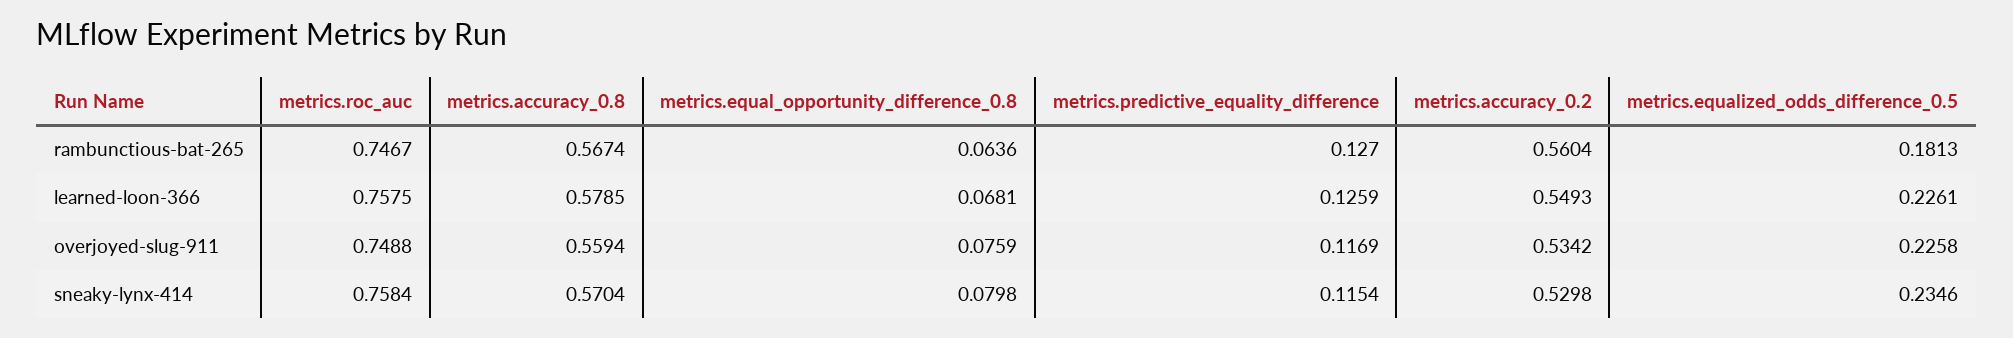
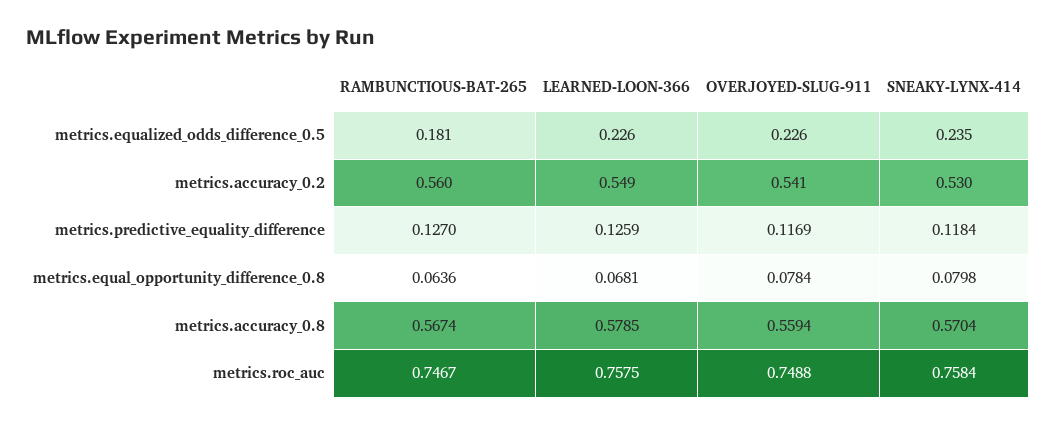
metrics.equal_opportunity_difference_0.8, overjoyed-slug-911: 0.0759 -> 0.0784
metrics.accuracy_0.2, overjoyed-slug-911: 0.5342 -> 0.541
metrics.predictive_equality_difference, sneaky-lynx-414: 0.1154 -> 0.1184

